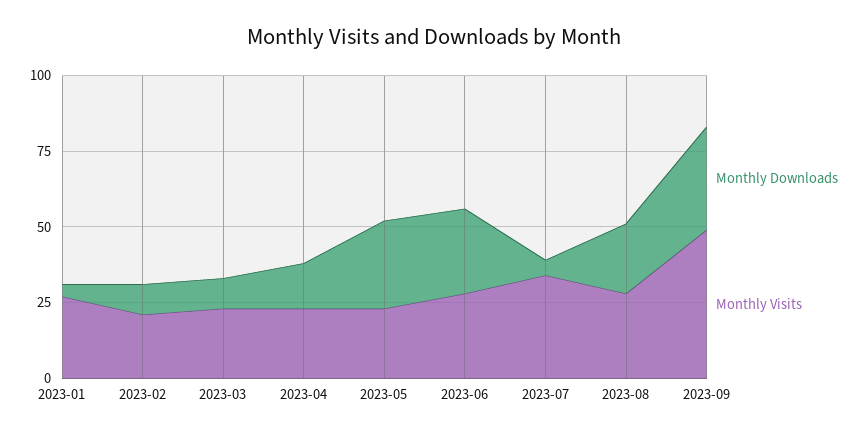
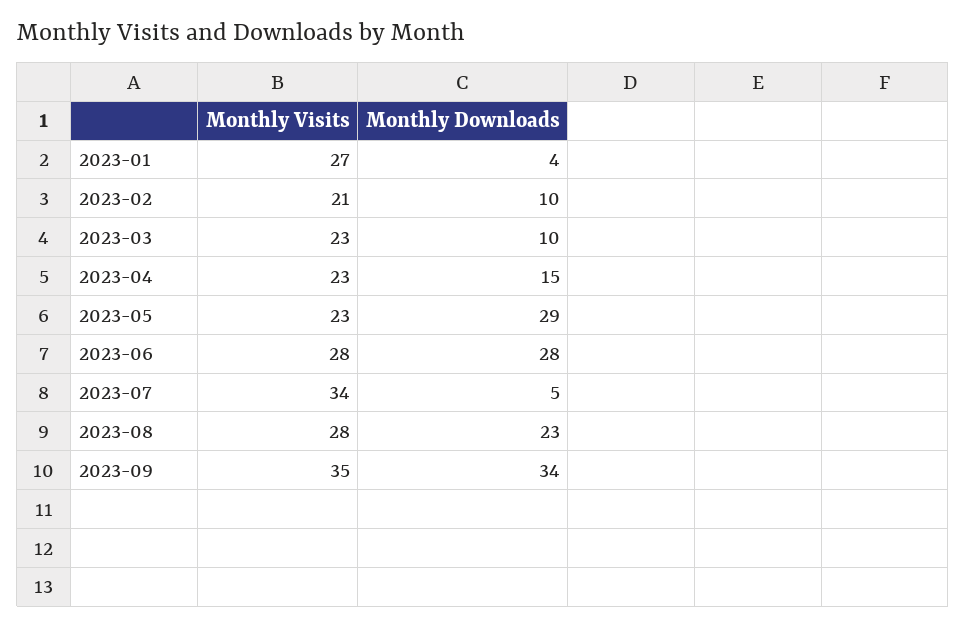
Monthly Visits, 2023-09: 50 -> 35

